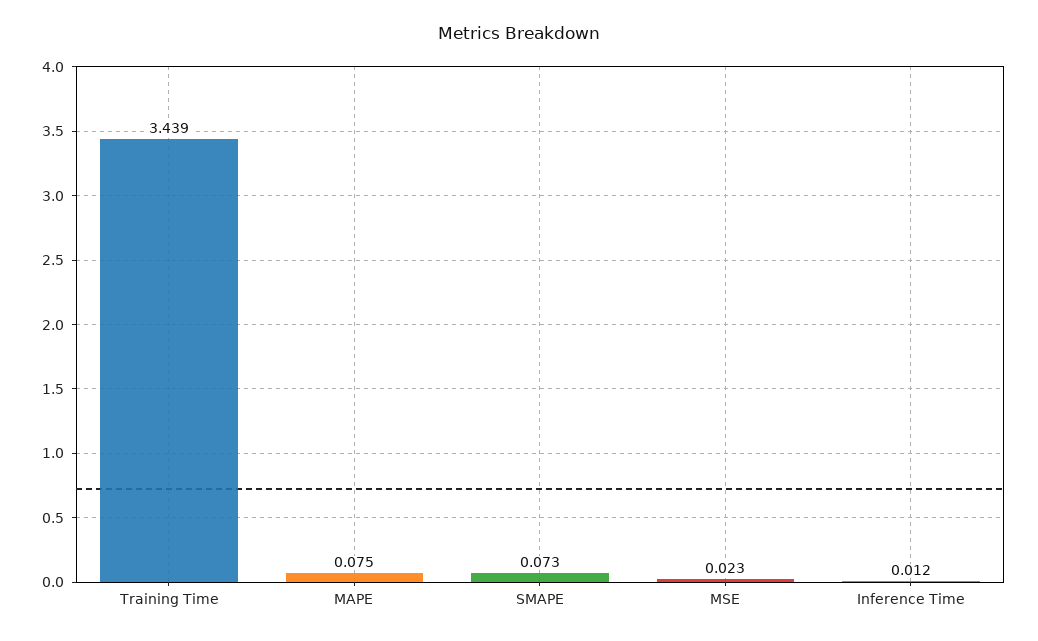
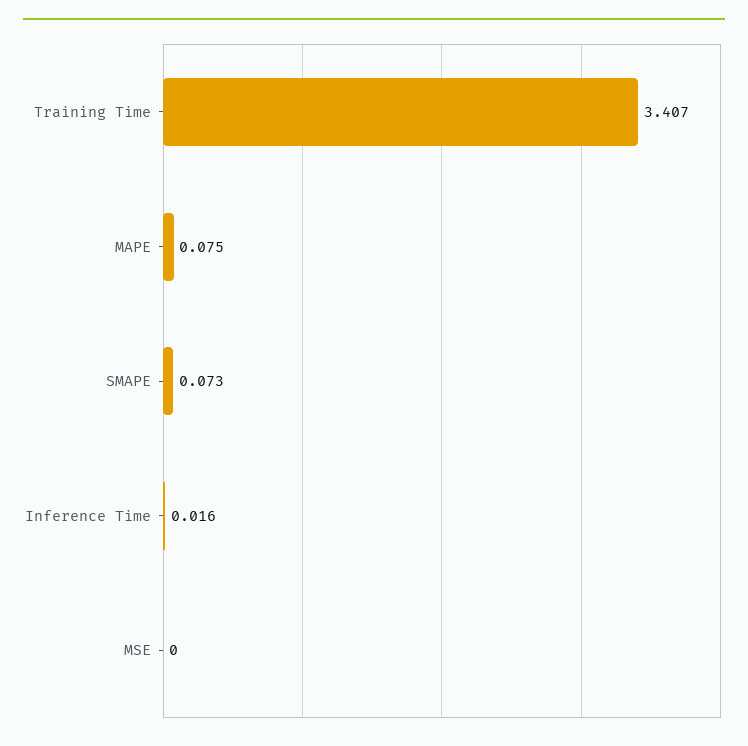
Training Time: 3.439 -> 3.407
MSE: 0.023 -> 0
Inference Time: 0.012 -> 0.016

